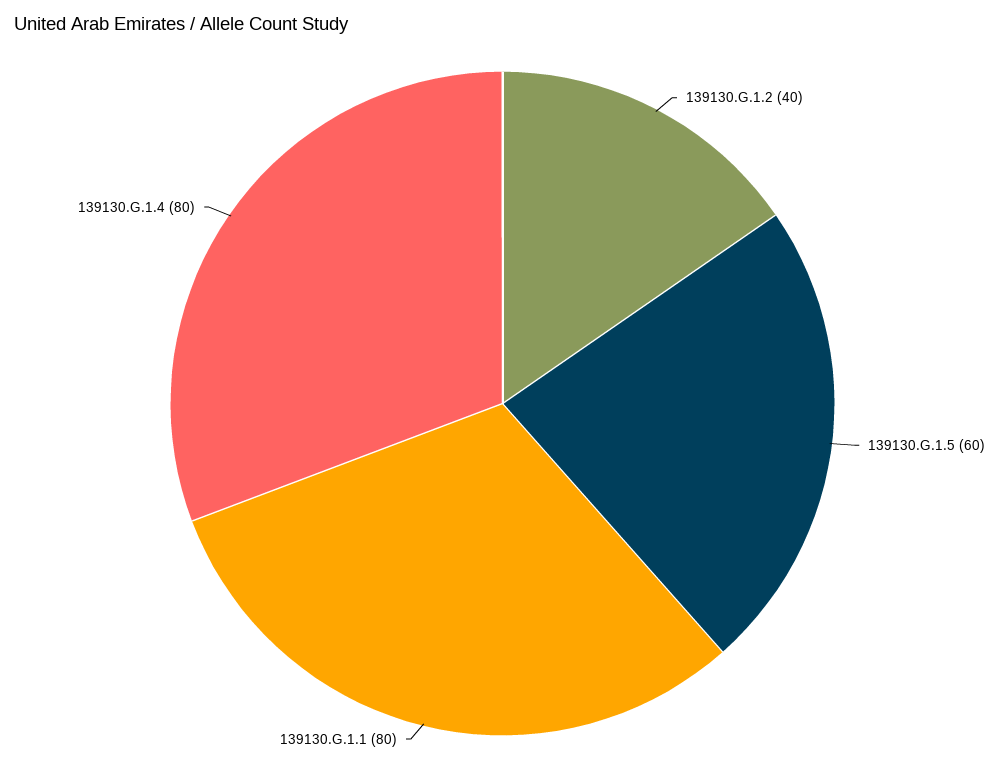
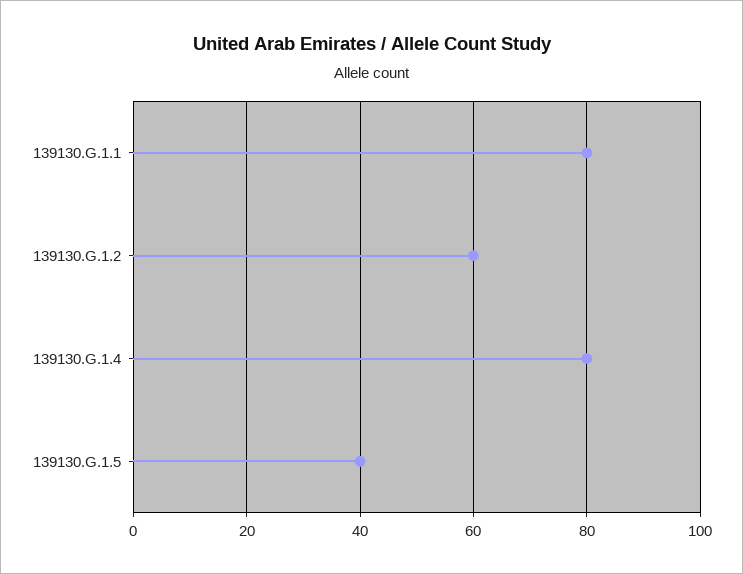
139130.G.1.2: 40 -> 60
139130.G.1.5: 60 -> 40

